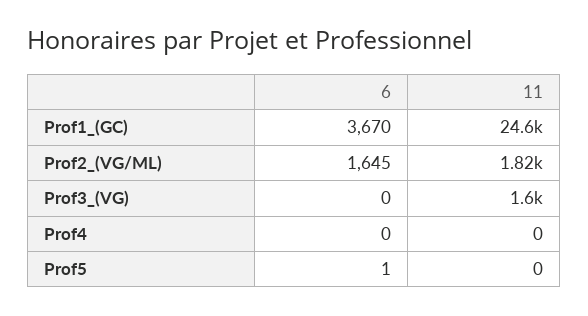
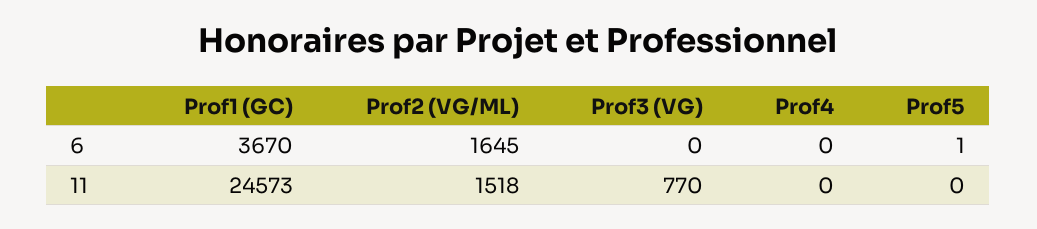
11, Prof2_(VG/ML): 1820 -> 1518
11, Prof3_(VG): 1600 -> 770

